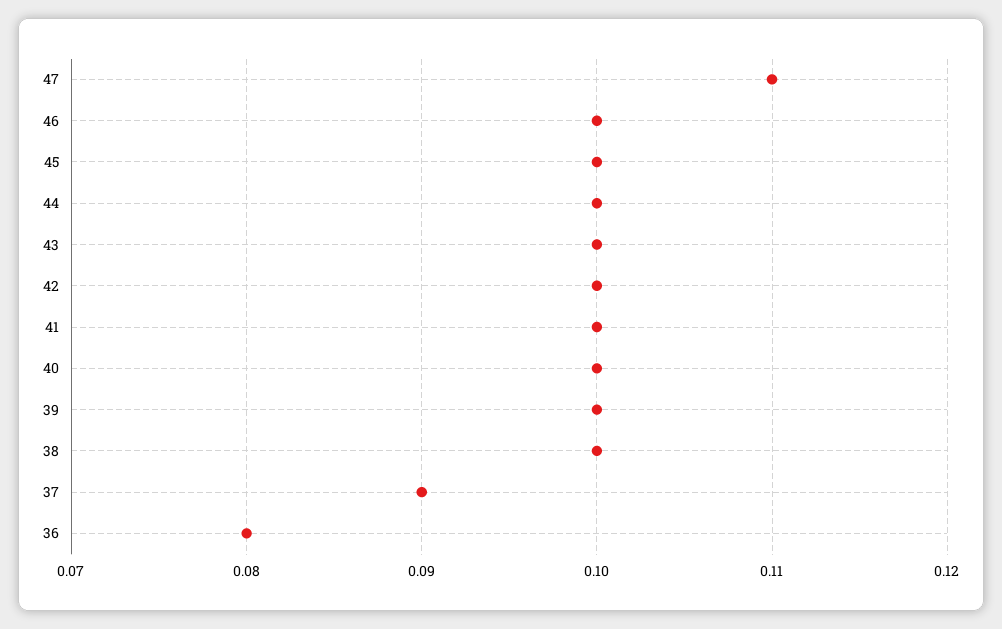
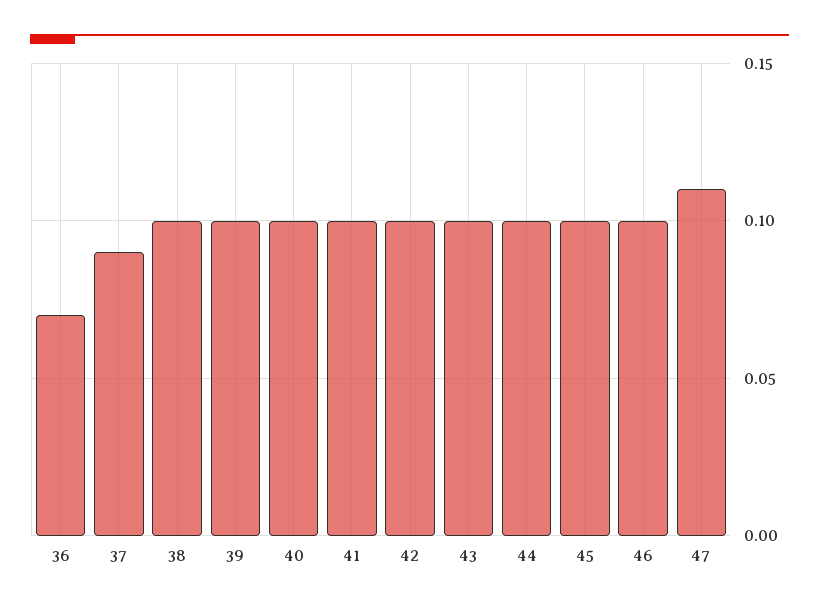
36: 0.08 -> 0.07

